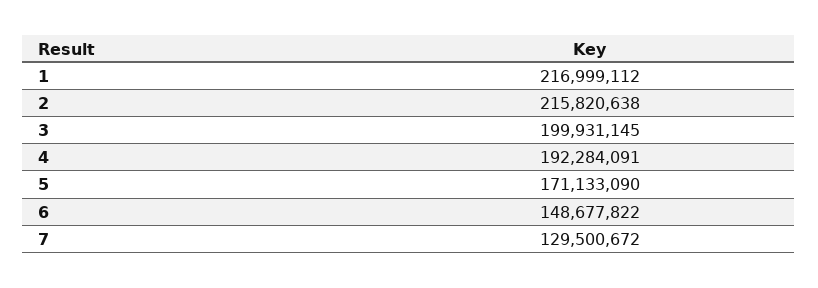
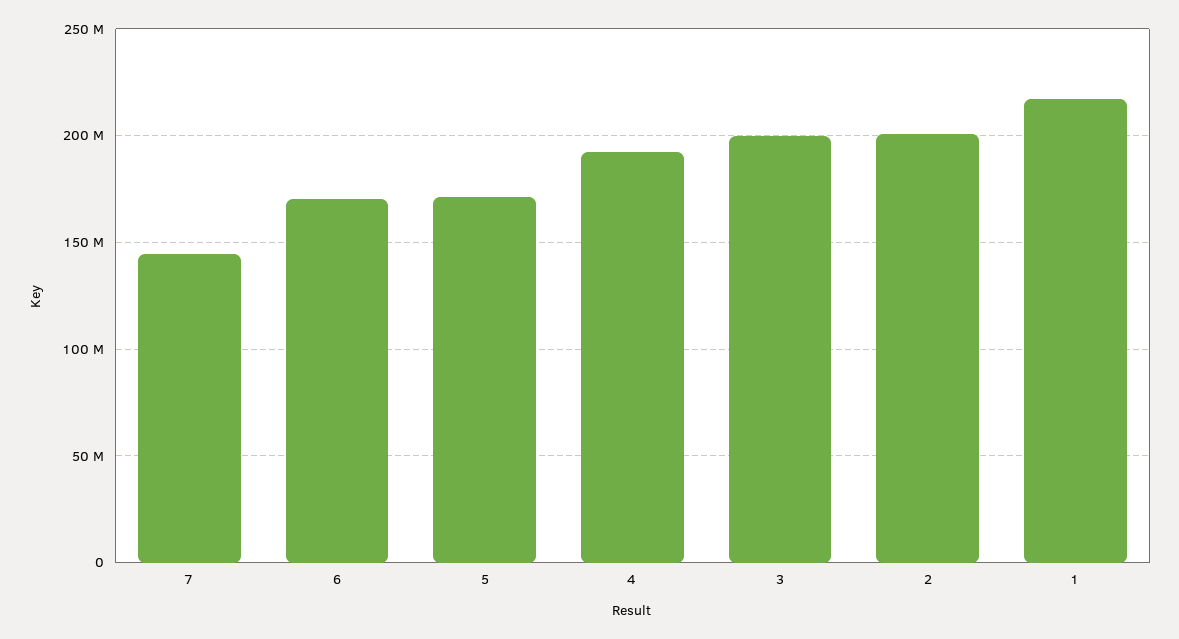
2: 215820638 -> 200000000
6: 148677822 -> 170000000
7: 129500672 -> 145000000

